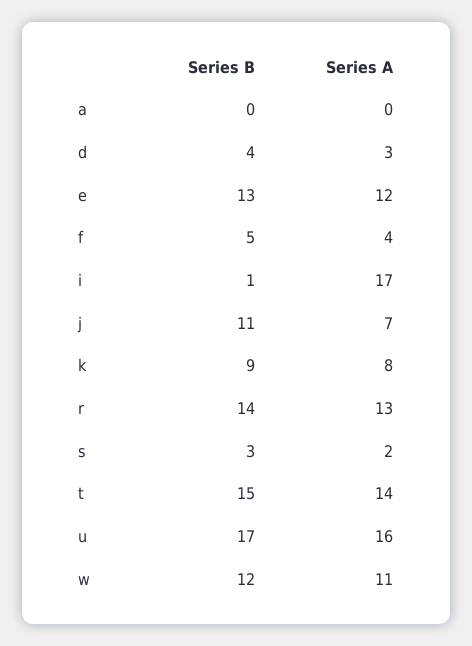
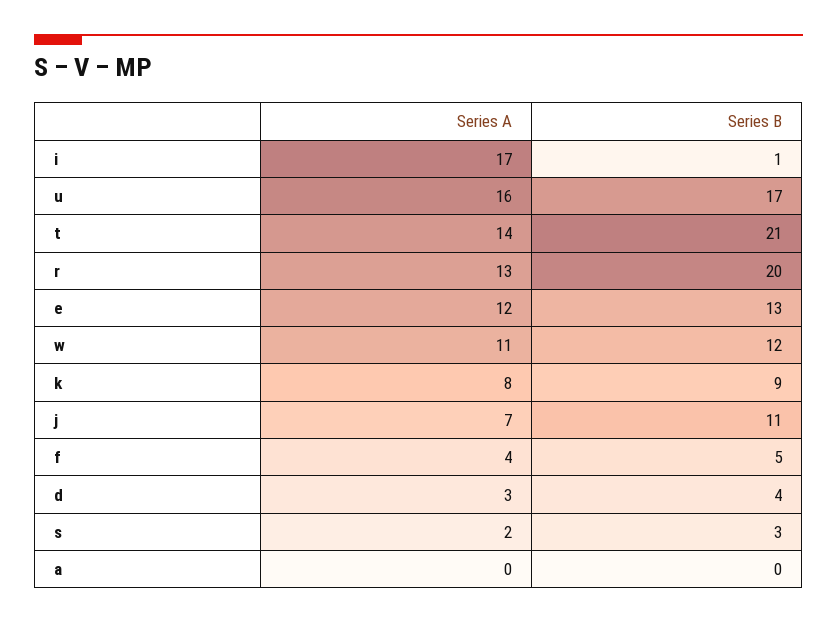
Series B, r: 14 -> 20
Series B, t: 15 -> 21

